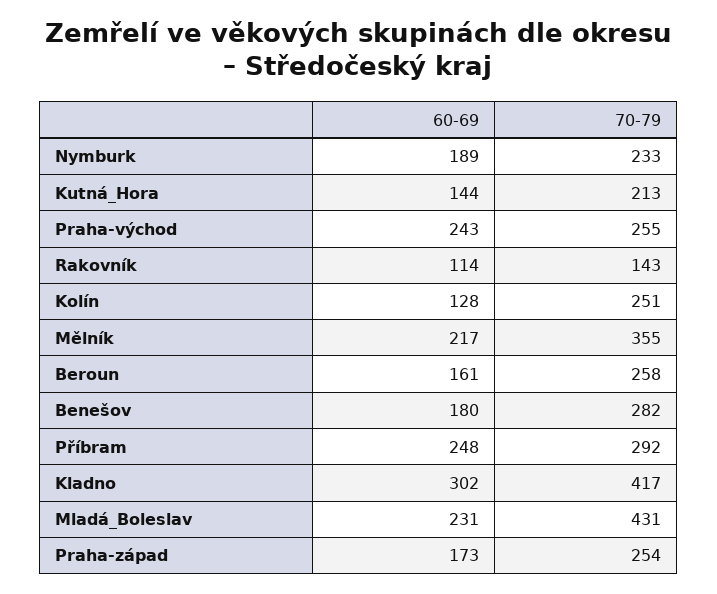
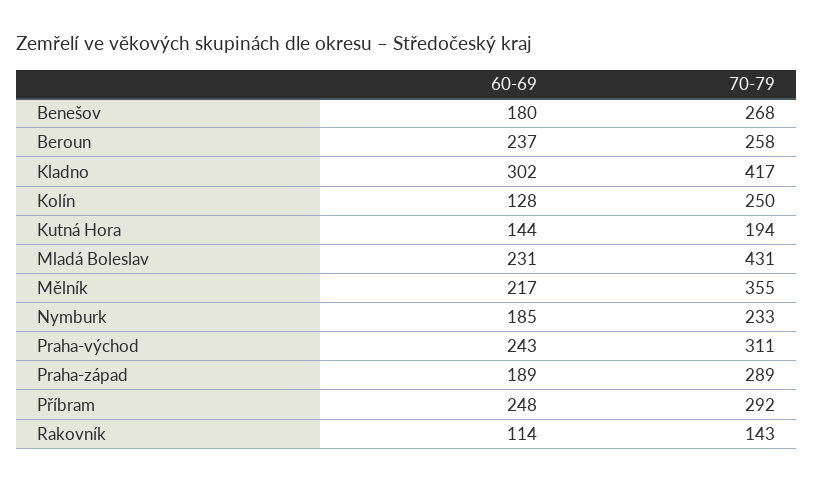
60-69, Nymburk: 189 -> 185
70-79, Kutná_Hora: 213 -> 194
70-79, Praha-východ: 255 -> 311
70-79, Kolín: 251 -> 250
60-69, Beroun: 161 -> 237
70-79, Benešov: 282 -> 268
60-69, Praha-západ: 173 -> 189
70-79, Praha-západ: 254 -> 289

